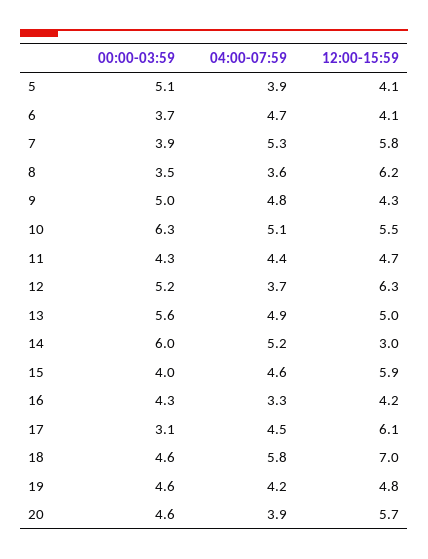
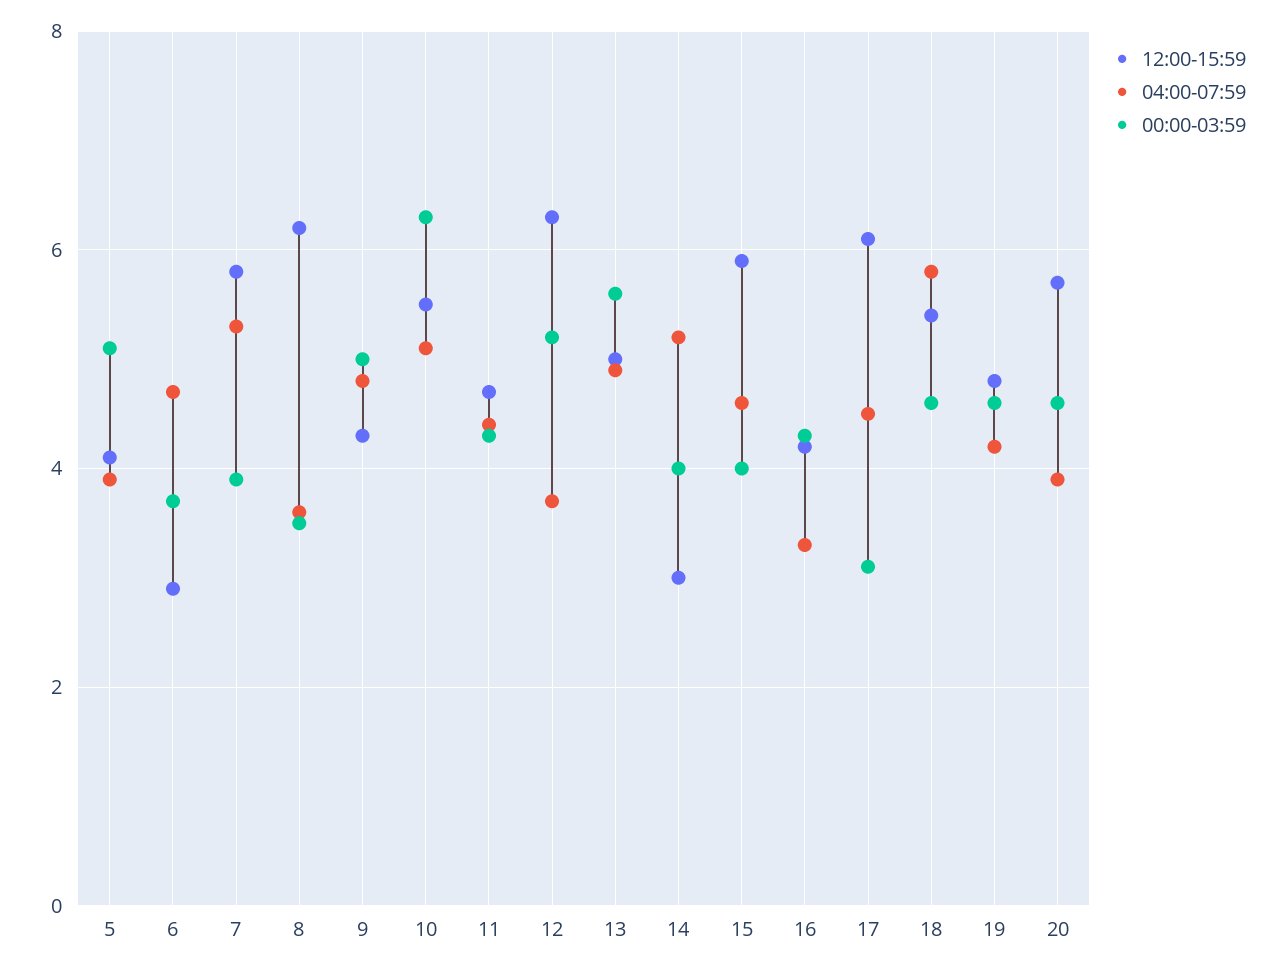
12:00-15:59, 6: 4.1 -> 3
00:00-03:59, 14: 6 -> 4
12:00-15:59, 18: 7 -> 5.5

